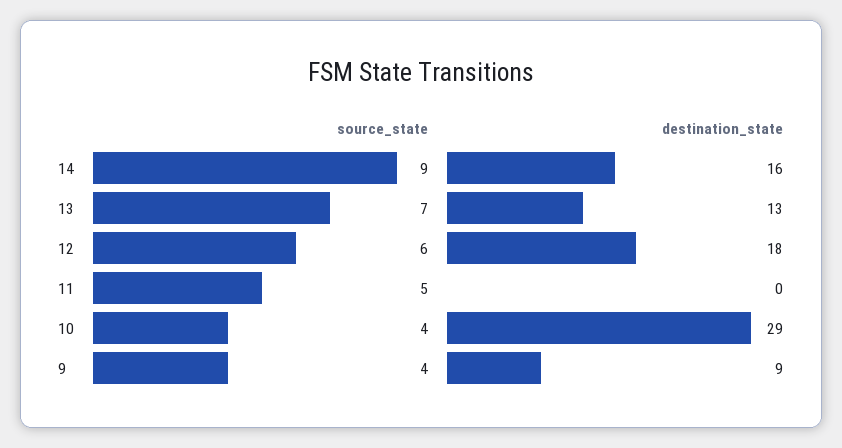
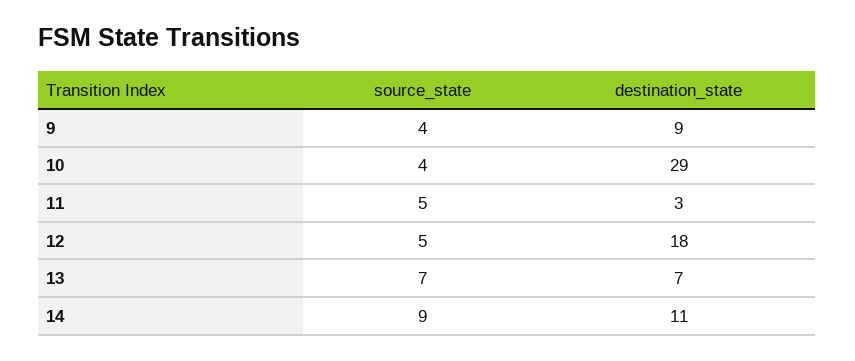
destination_state, 14: 16 -> 11
destination_state, 13: 13 -> 7
source_state, 12: 6 -> 5
destination_state, 11: 0 -> 3

